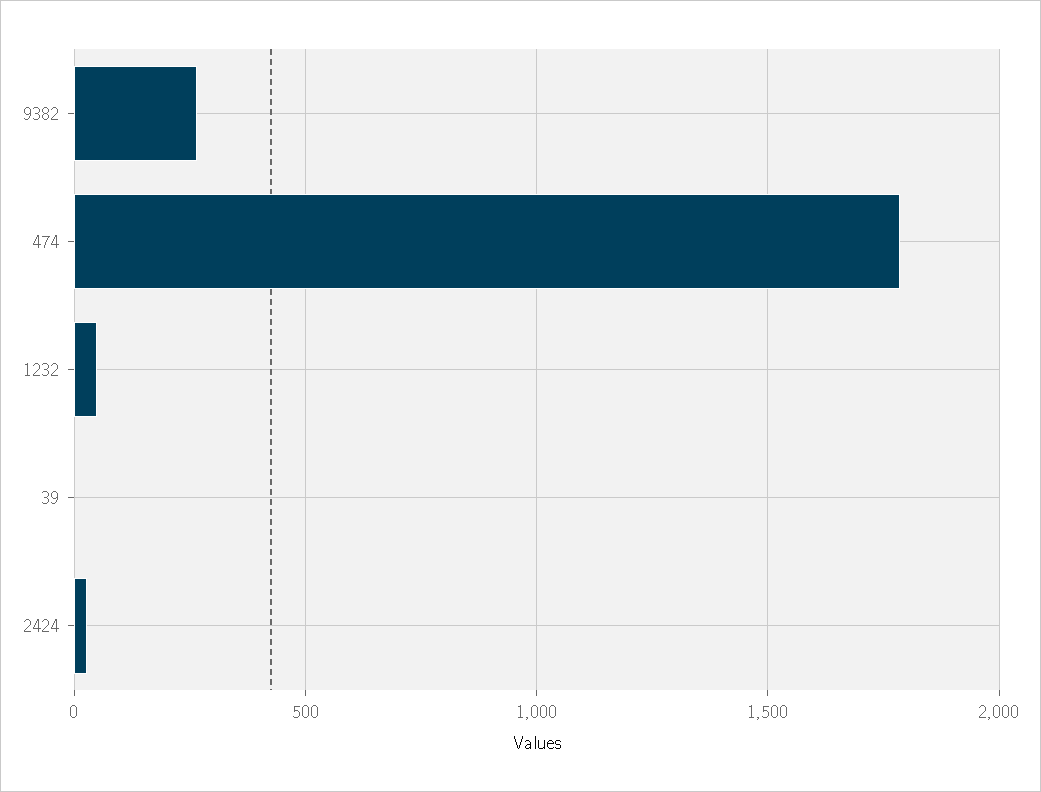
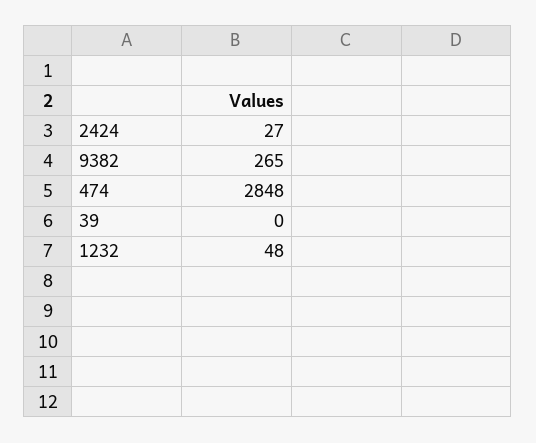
474: 1800 -> 2848

